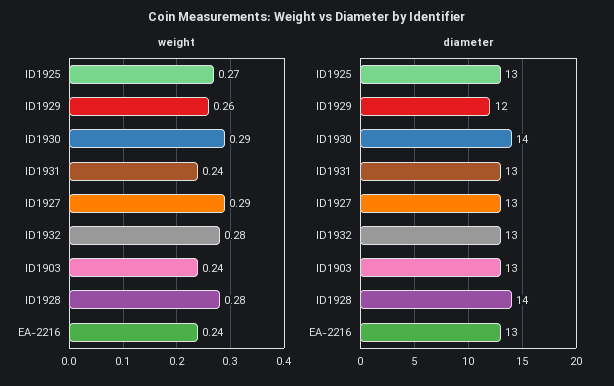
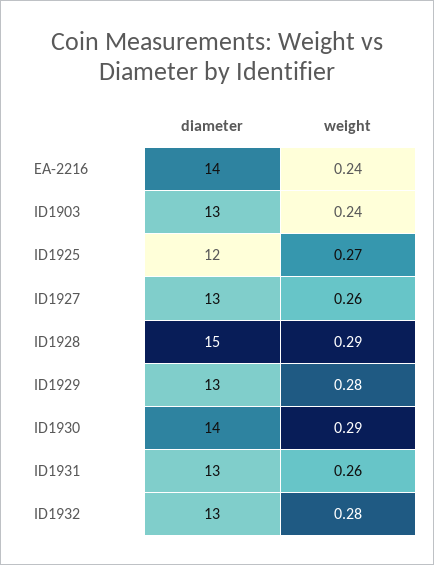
weight, ID1929: 0.26 -> 0.28
weight, ID1931: 0.24 -> 0.26
weight, ID1927: 0.29 -> 0.26
weight, ID1928: 0.28 -> 0.29
diameter, ID1925: 13 -> 12
diameter, ID1929: 12 -> 13
diameter, ID1928: 14 -> 15
diameter, EA-2216: 13 -> 14

